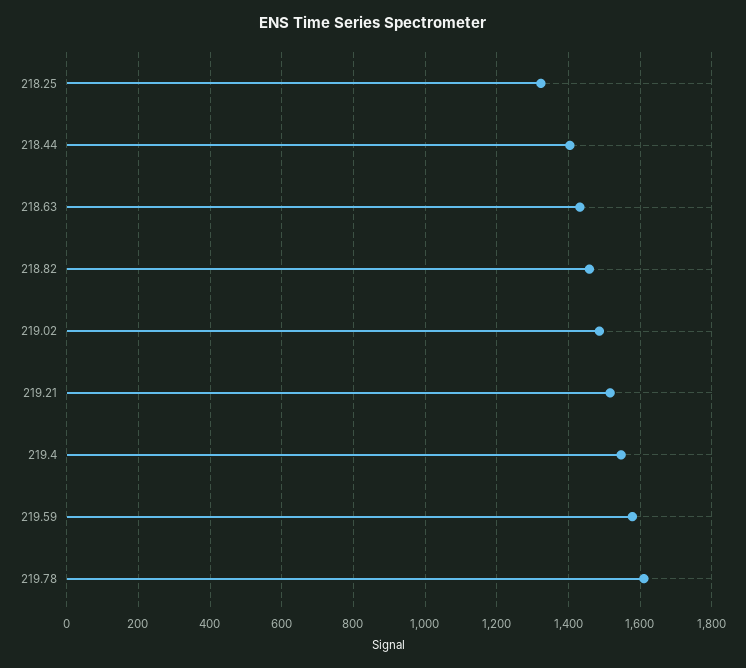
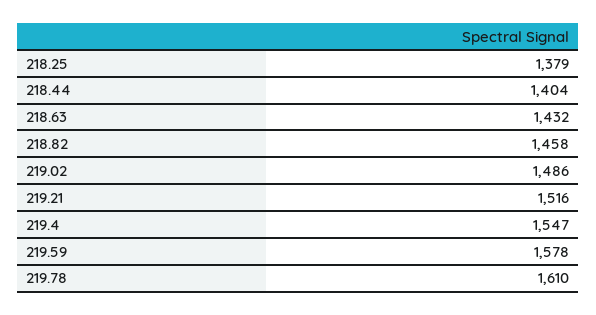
218.25: 1320 -> 1379

